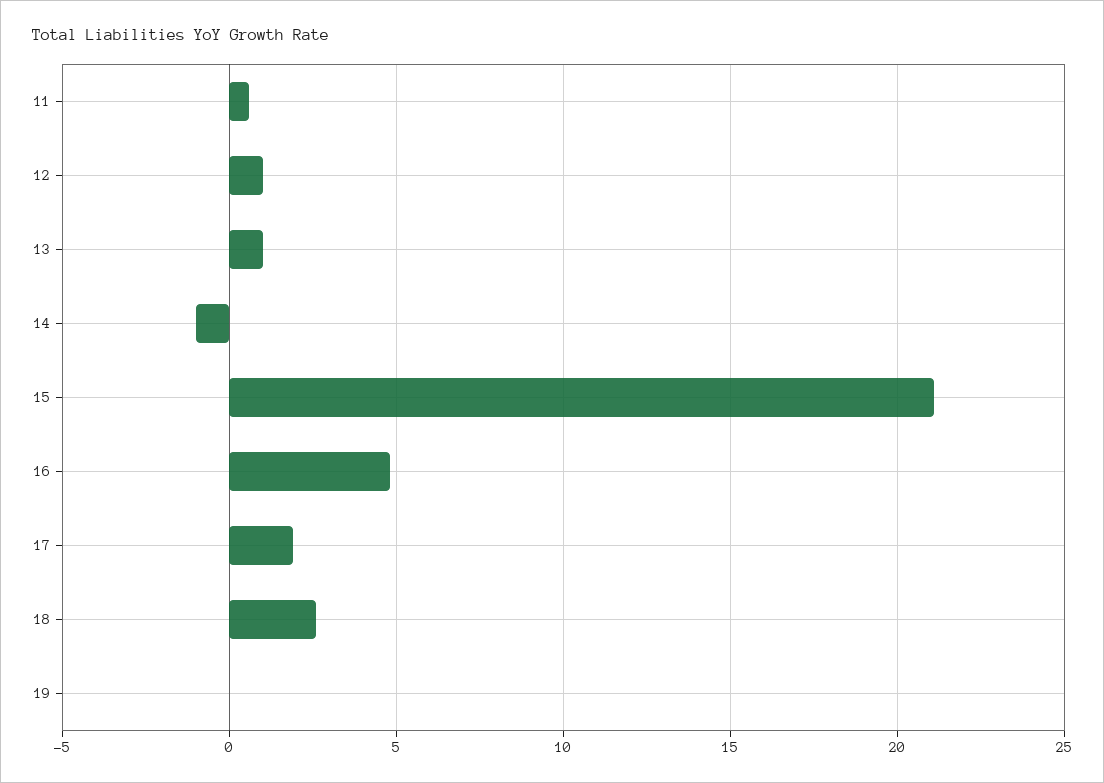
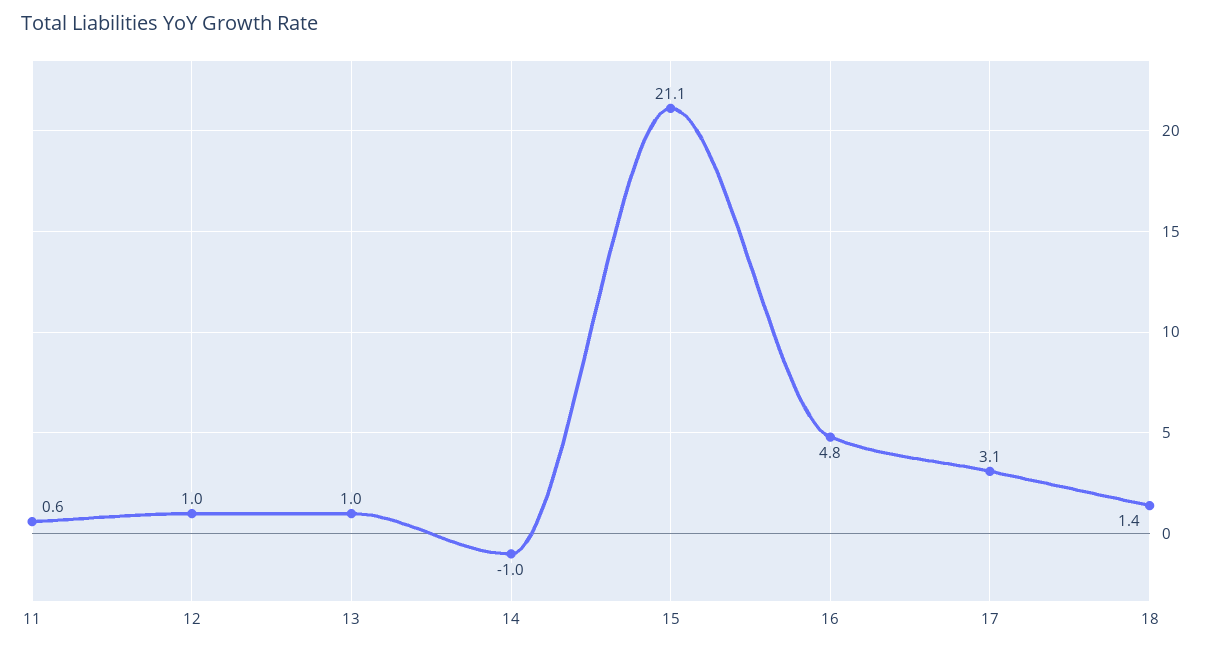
17: 2 -> 3.1
18: 2.5 -> 1.4
19: 0 -> none

